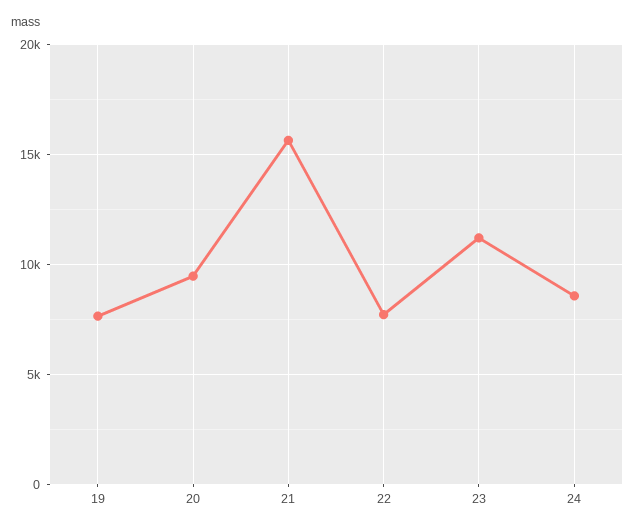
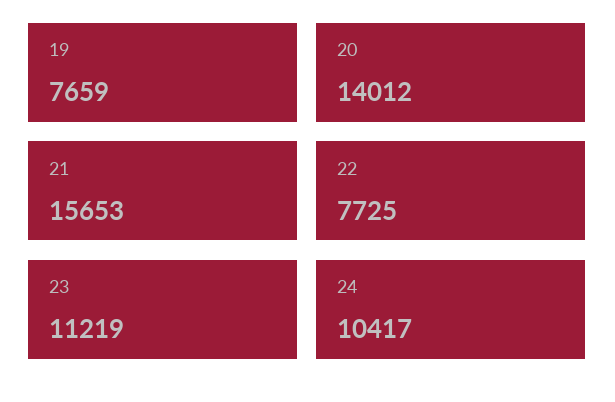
20: 9500 -> 14012
24: 8500 -> 10417

